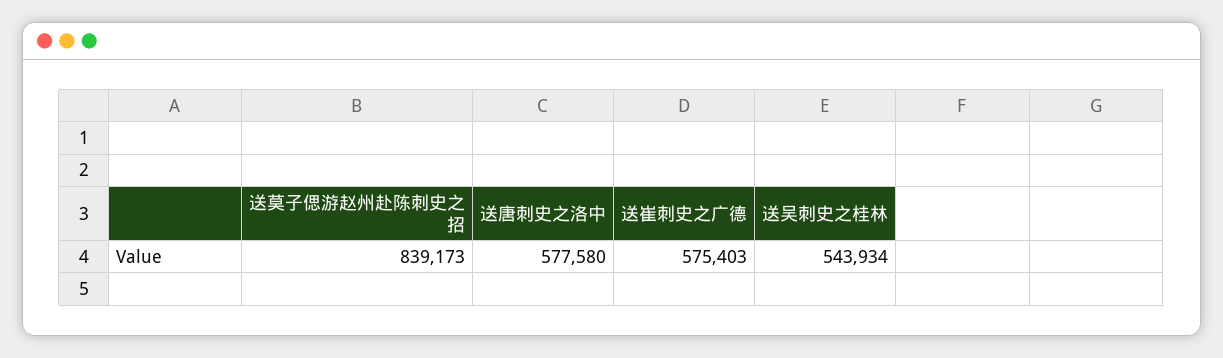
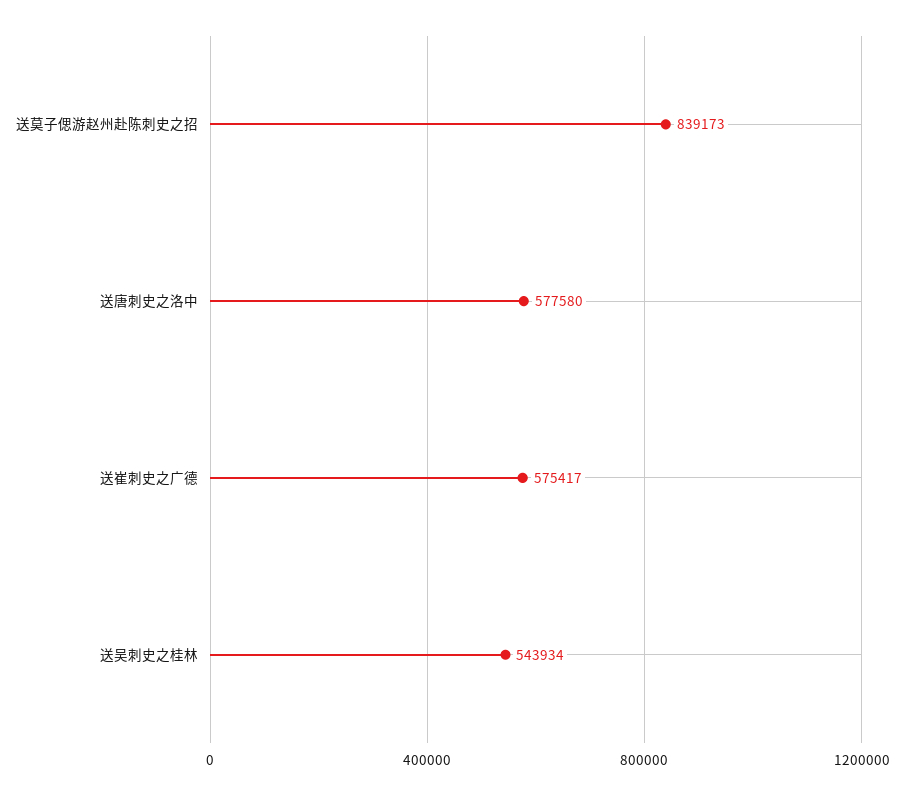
送崔刺史之广德: 575403 -> 575417

